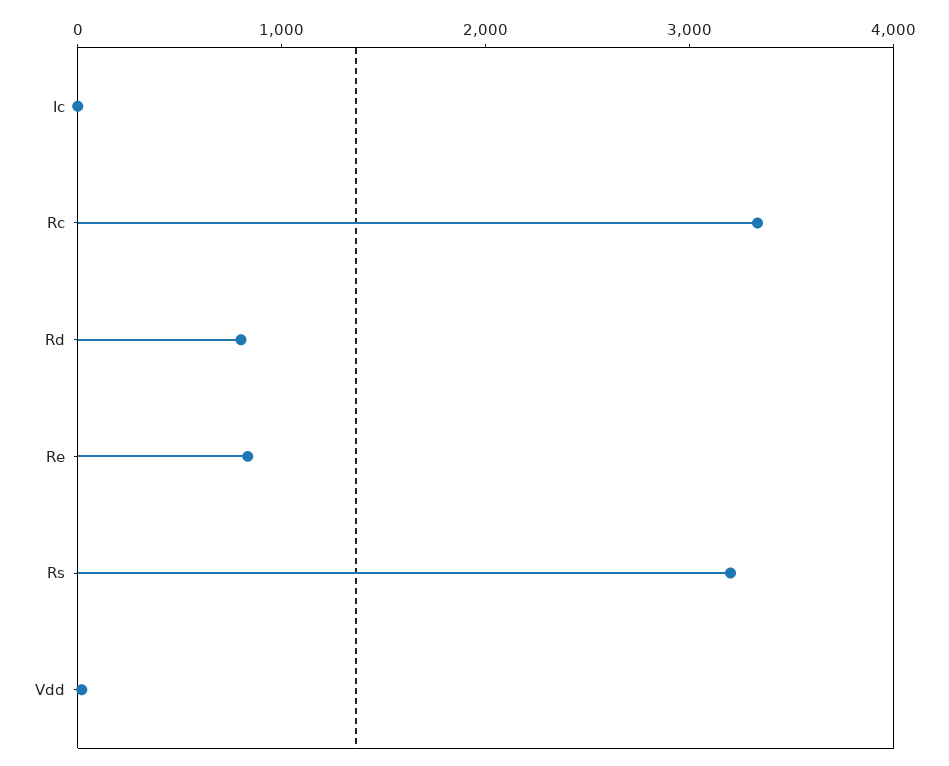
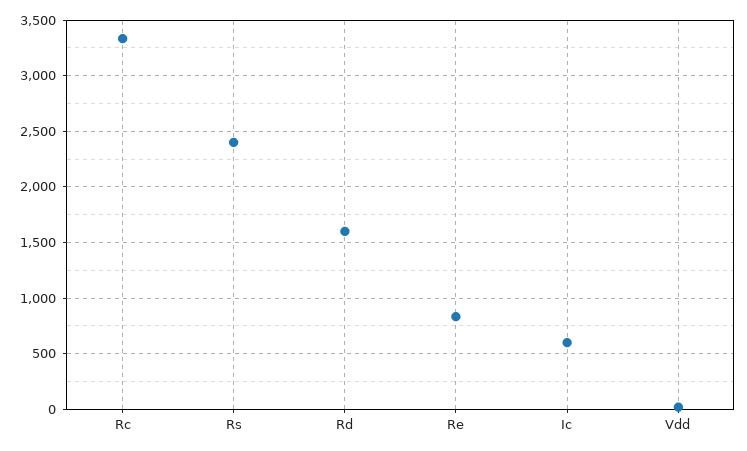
Ic: 0 -> 600
Rd: 800 -> 1600
Rs: 3200 -> 2400

